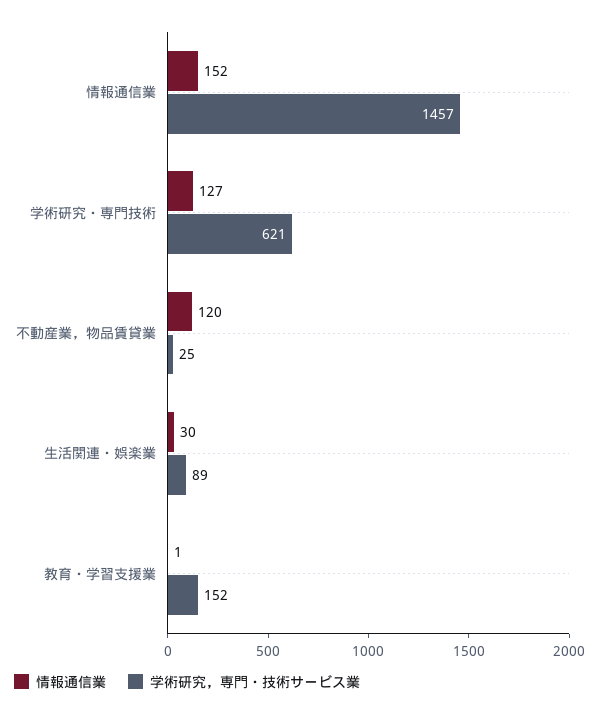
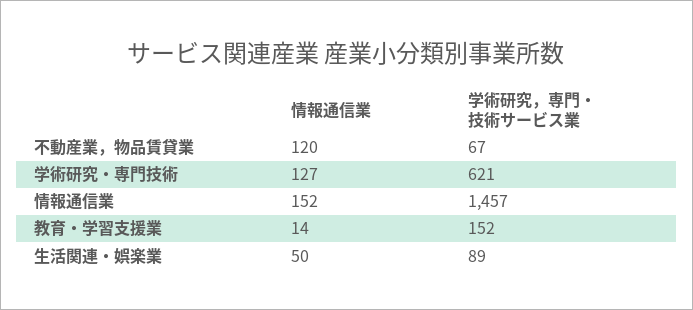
学術研究，専門・技術サービス業, 不動産業，物品賃貸業: 25 -> 67
情報通信業, 生活関連・娯楽業: 30 -> 50
情報通信業, 教育・学習支援業: 1 -> 14

